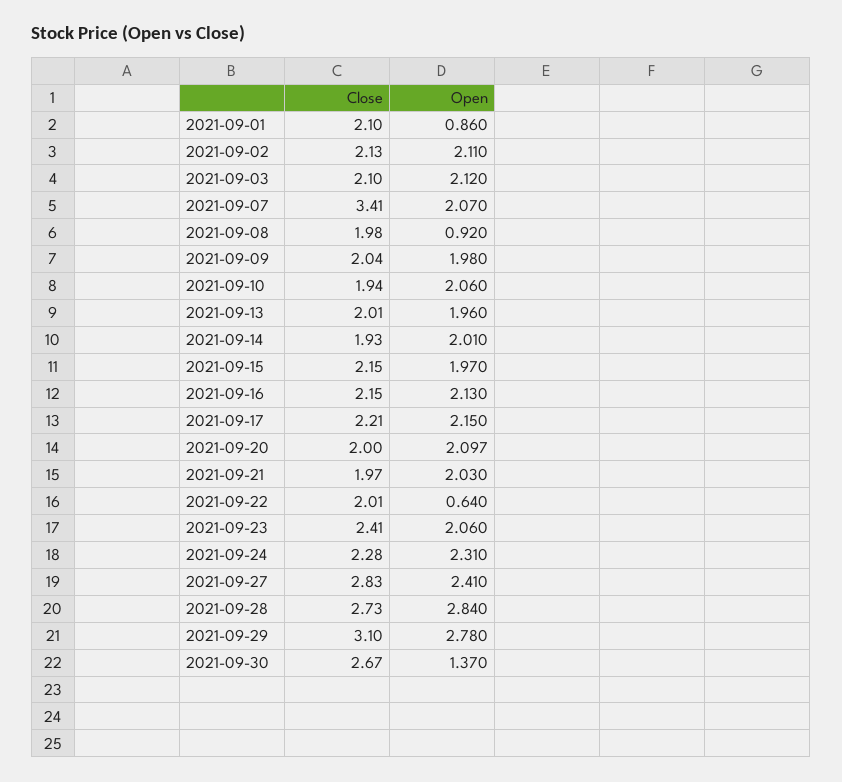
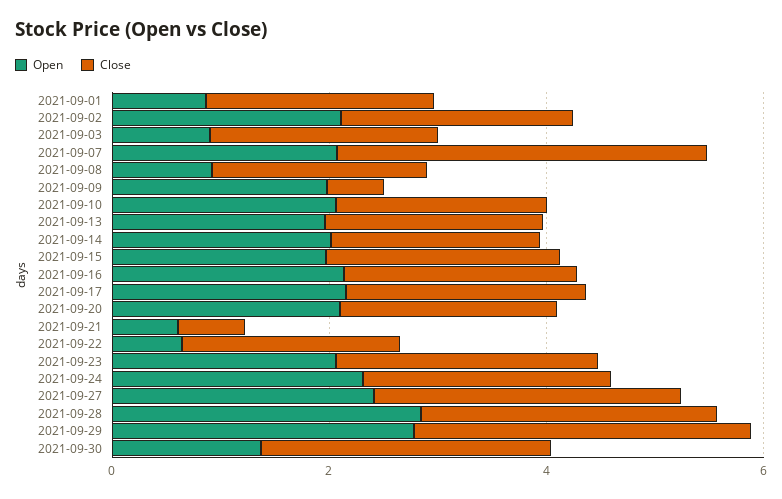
Open, 2021-09-03: 2.12 -> 1
Close, 2021-09-09: 2.04 -> 0.5
Close, 2021-09-21: 1.97 -> 0.5
Open, 2021-09-21: 2.03 -> 0.5

